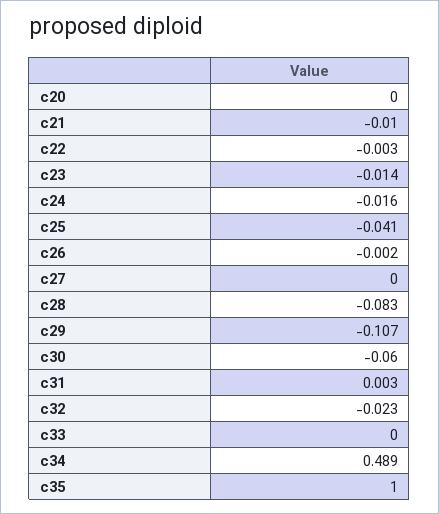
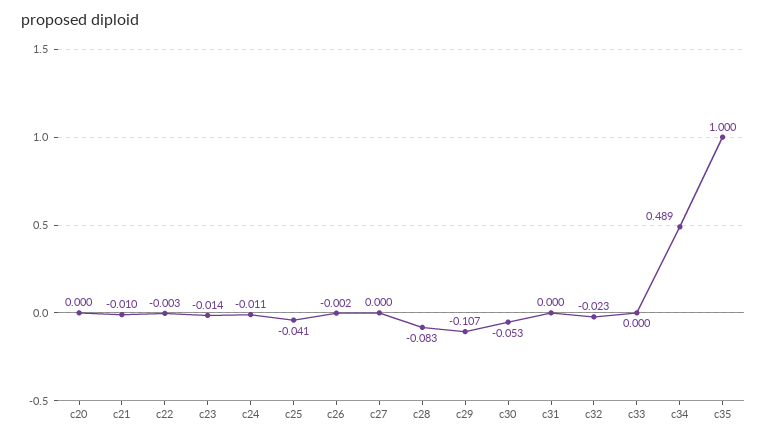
c24: -0.016 -> -0.011
c30: -0.06 -> -0.053
c31: 0.003 -> 0

